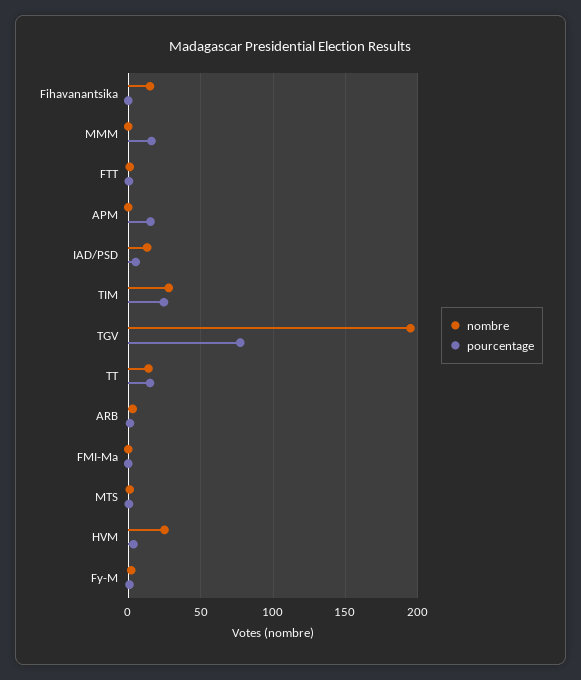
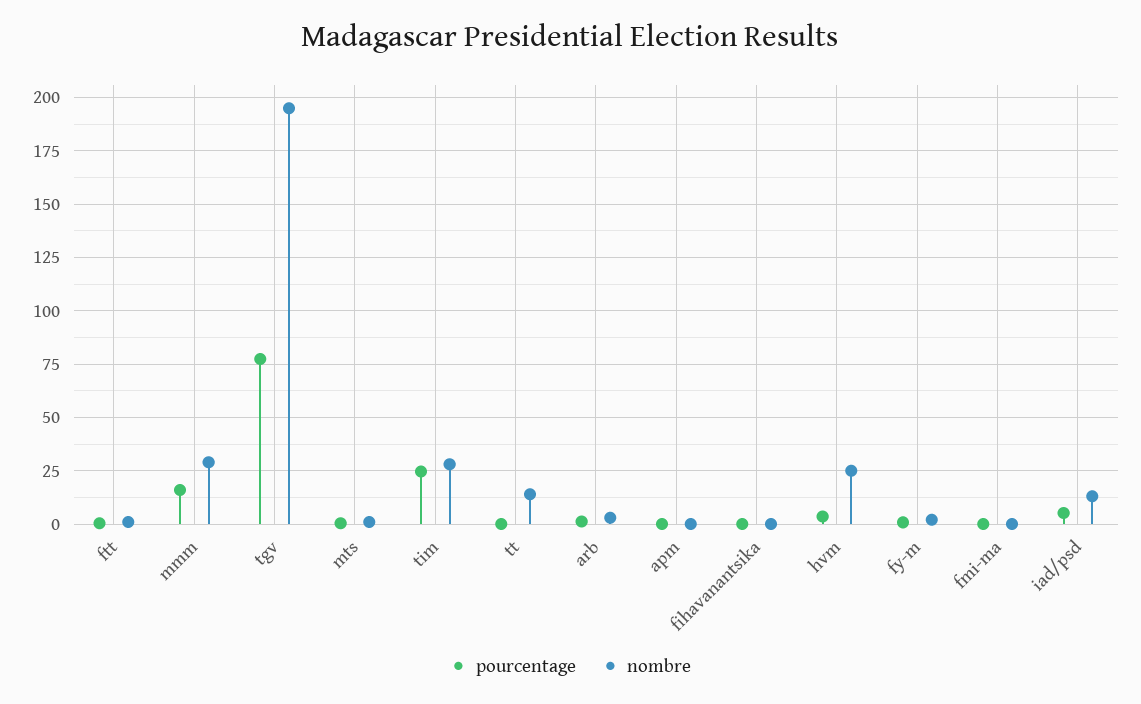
nombre, Fihavanantsika: 15 -> 0
nombre, MMM: 0 -> 30
pourcentage, APM: 15 -> 0
pourcentage, TT: 15 -> 0

